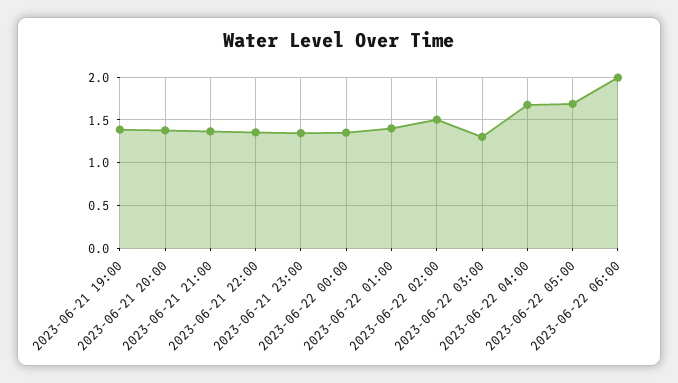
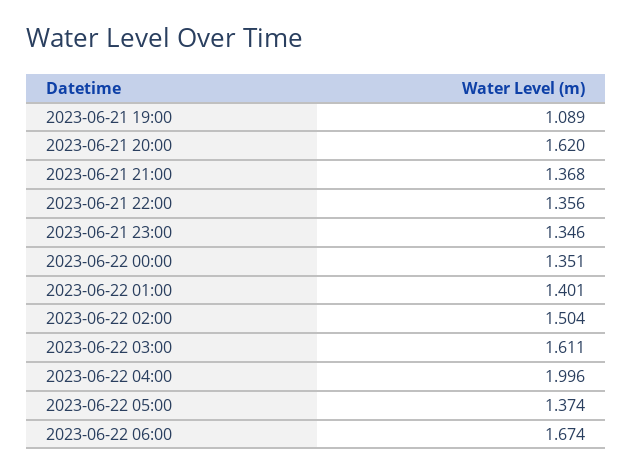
2023-06-21 19:00: 1.4 -> 1.089
2023-06-21 20:00: 1.4 -> 1.62
2023-06-22 03:00: 1.3 -> 1.611
2023-06-22 04:00: 1.7 -> 1.996
2023-06-22 05:00: 1.7 -> 1.374
2023-06-22 06:00: 2 -> 1.674

